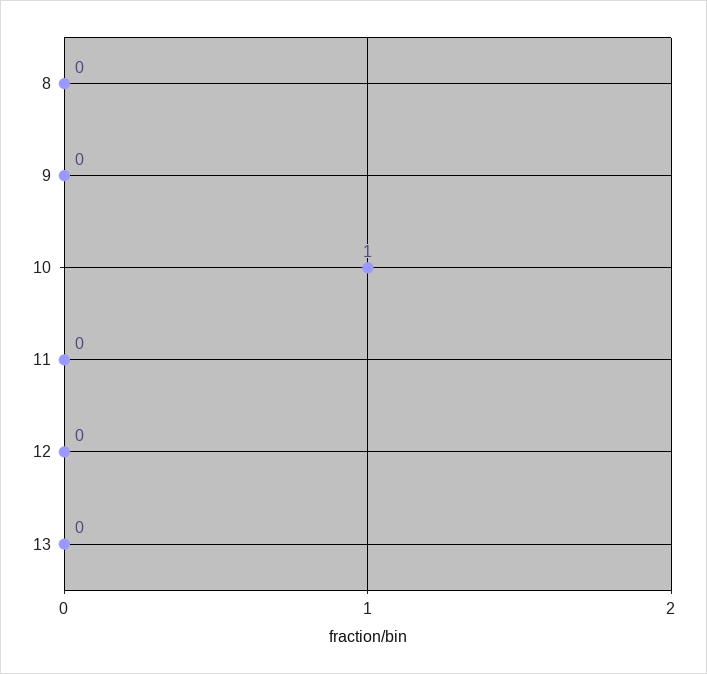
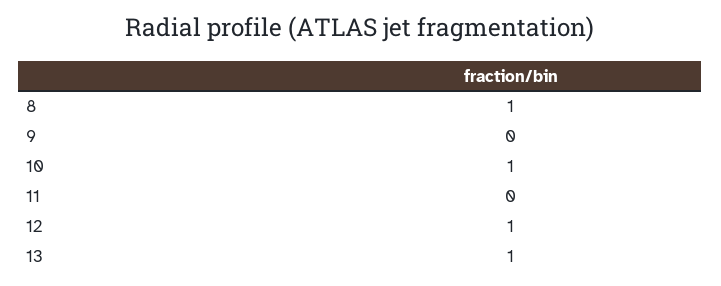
8: 0 -> 1
12: 0 -> 1
13: 0 -> 1

